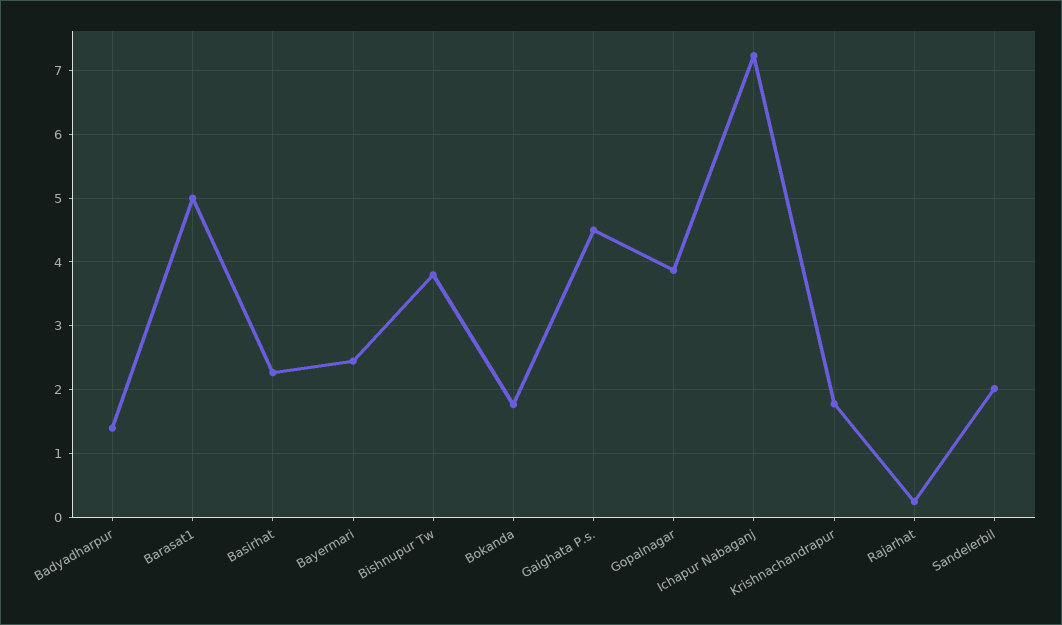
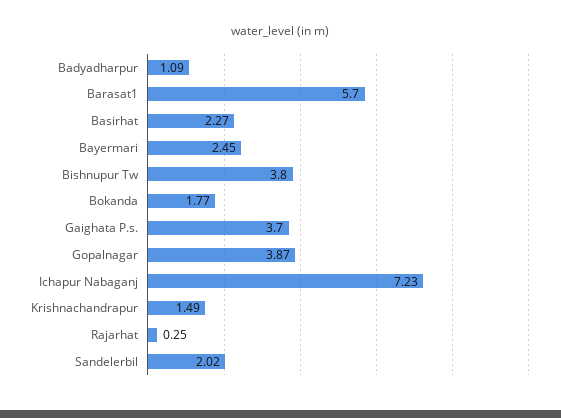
Badyadharpur: 1.4 -> 1.09
Barasat1: 5 -> 5.7
Gaighata P.s.: 4.5 -> 3.7
Krishnachandrapur: 1.8 -> 1.49

